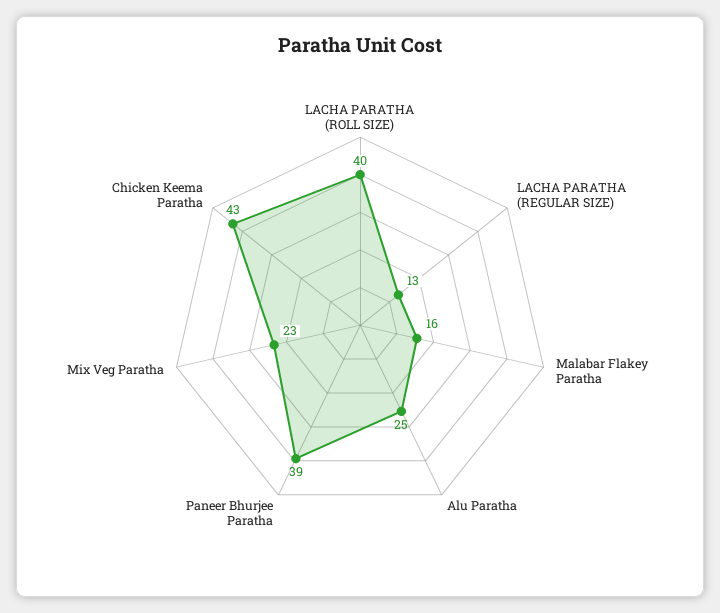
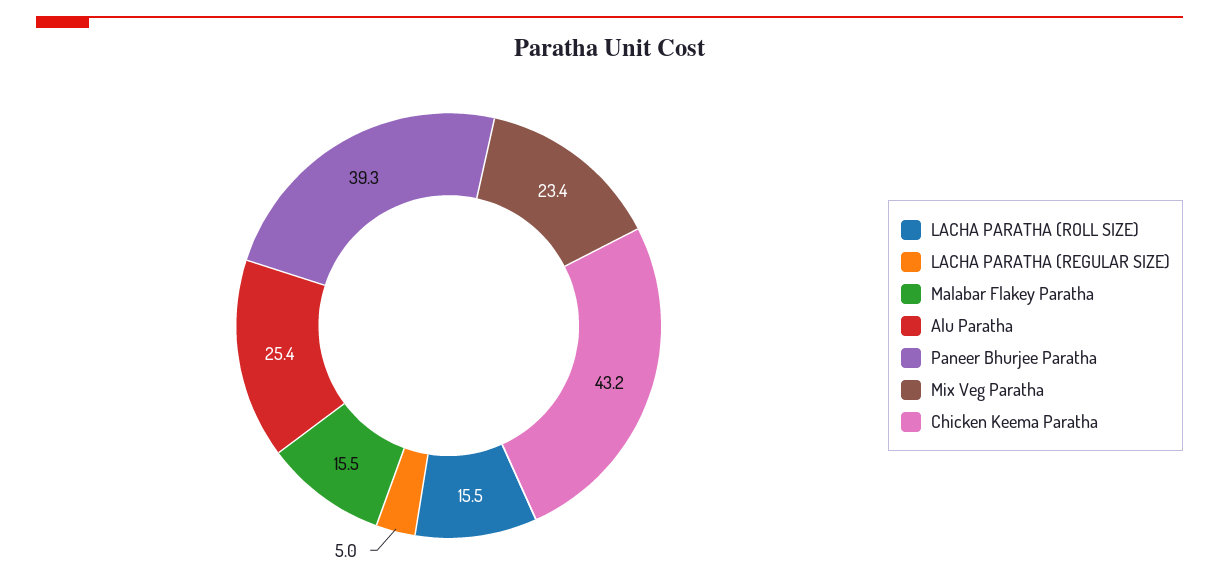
LACHA PARATHA (ROLL SIZE): 40 -> 15.5
LACHA PARATHA (REGULAR SIZE): 13 -> 5

